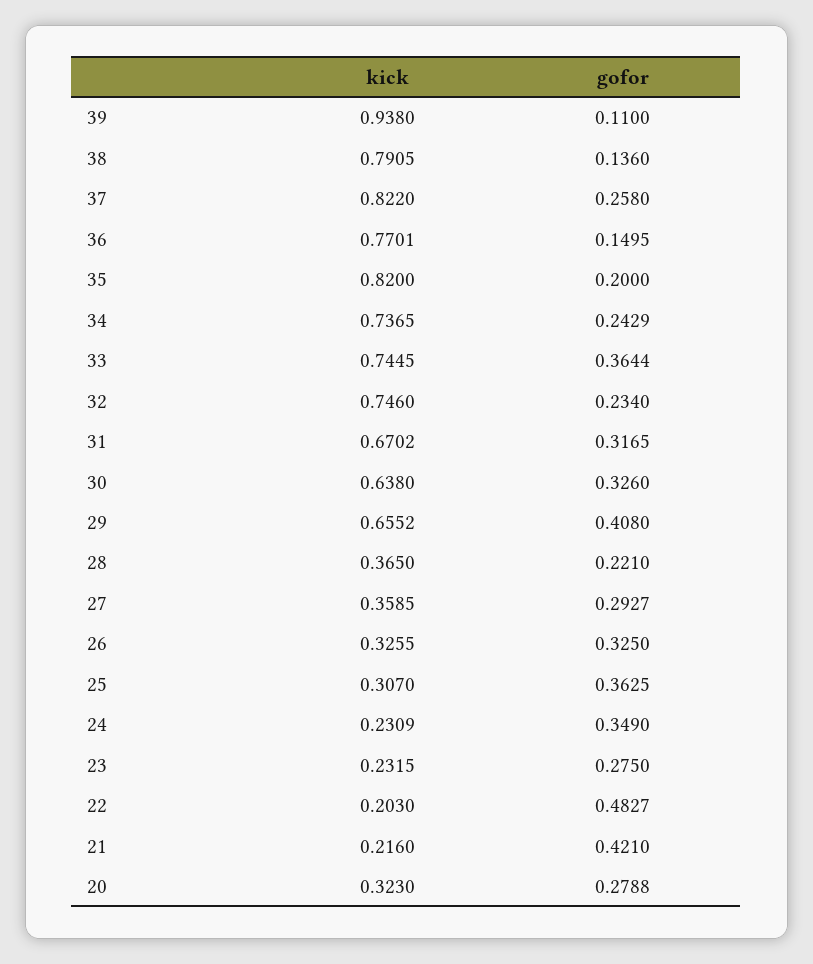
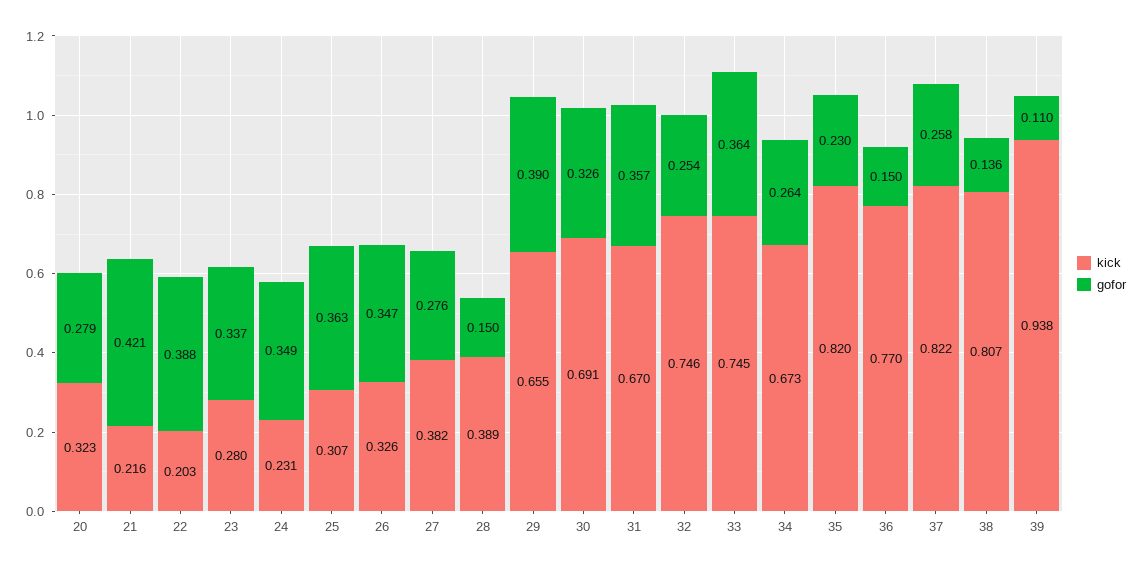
kick, 38: 0.7905 -> 0.807
gofor, 35: 0.2 -> 0.23
kick, 34: 0.7365 -> 0.673
gofor, 34: 0.2429 -> 0.264
gofor, 32: 0.234 -> 0.254
gofor, 31: 0.3165 -> 0.357
kick, 30: 0.638 -> 0.691
gofor, 29: 0.408 -> 0.39
kick, 28: 0.365 -> 0.389
gofor, 28: 0.221 -> 0.15
kick, 27: 0.3585 -> 0.382
gofor, 27: 0.2927 -> 0.276
gofor, 26: 0.325 -> 0.347
kick, 23: 0.2315 -> 0.28
gofor, 23: 0.275 -> 0.337
gofor, 22: 0.4827 -> 0.388

